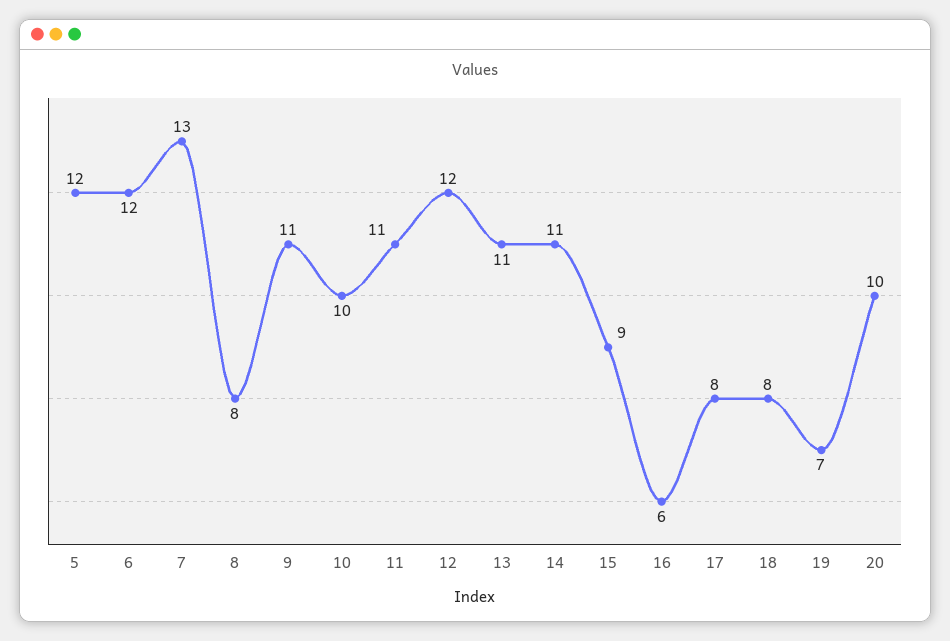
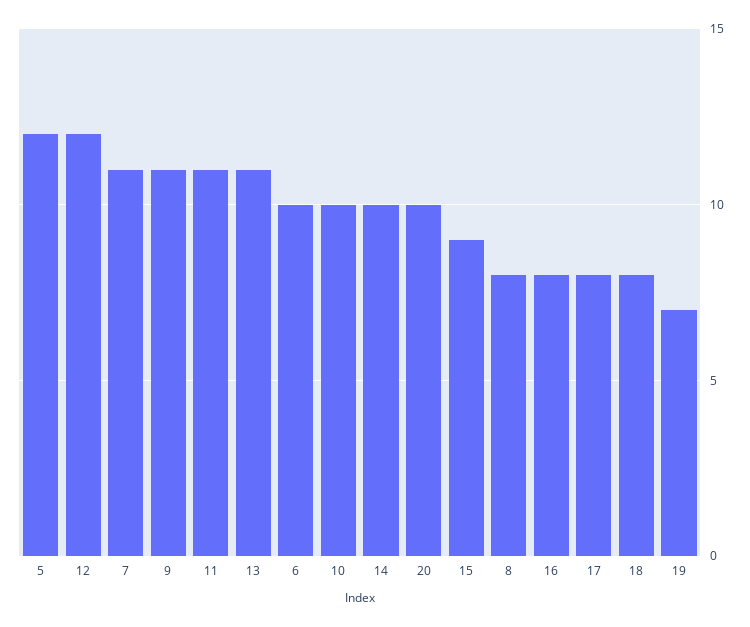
6: 12 -> 10
7: 13 -> 11
14: 11 -> 10
16: 6 -> 8

